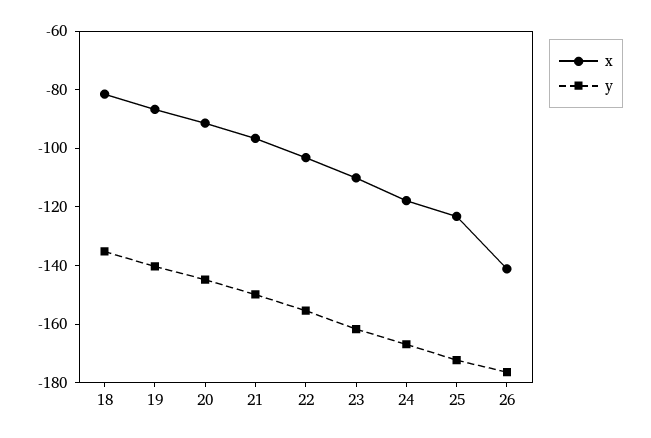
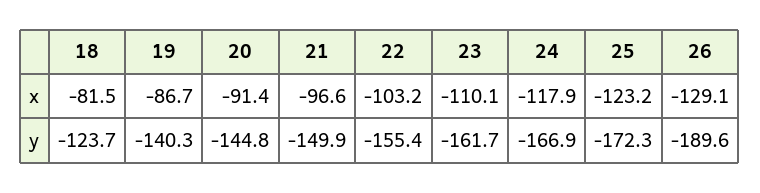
y, 18: -135 -> -123.7
x, 26: -140 -> -129.1
y, 26: -175 -> -189.6

